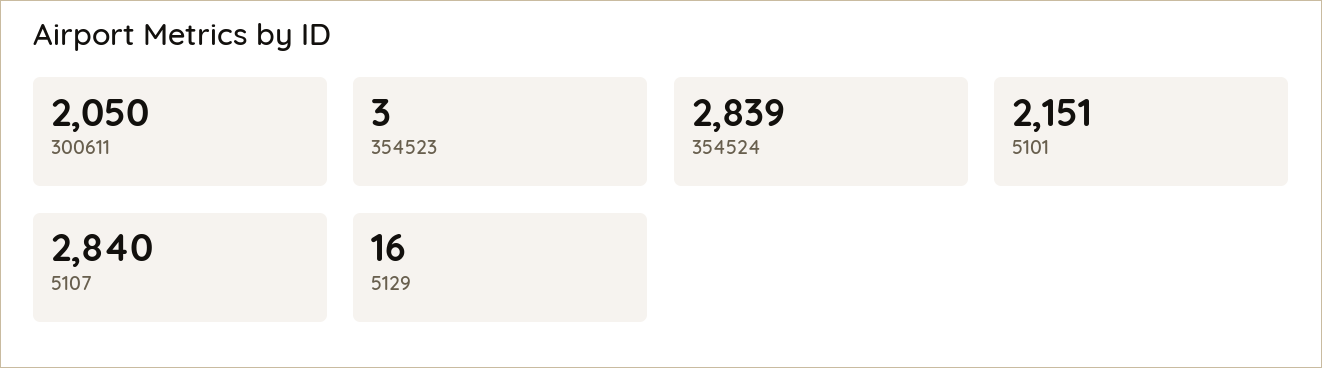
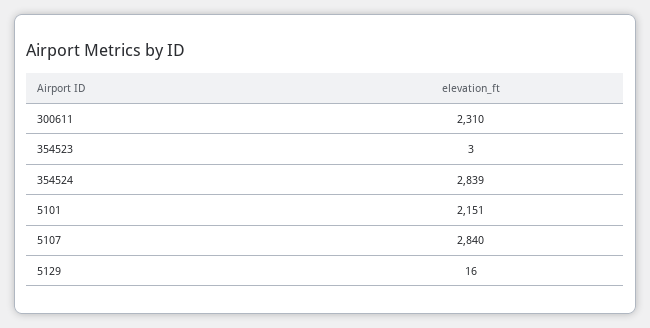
300611: 2050 -> 2310

